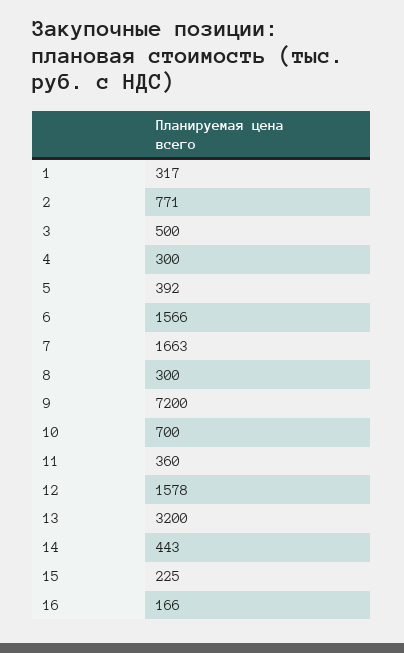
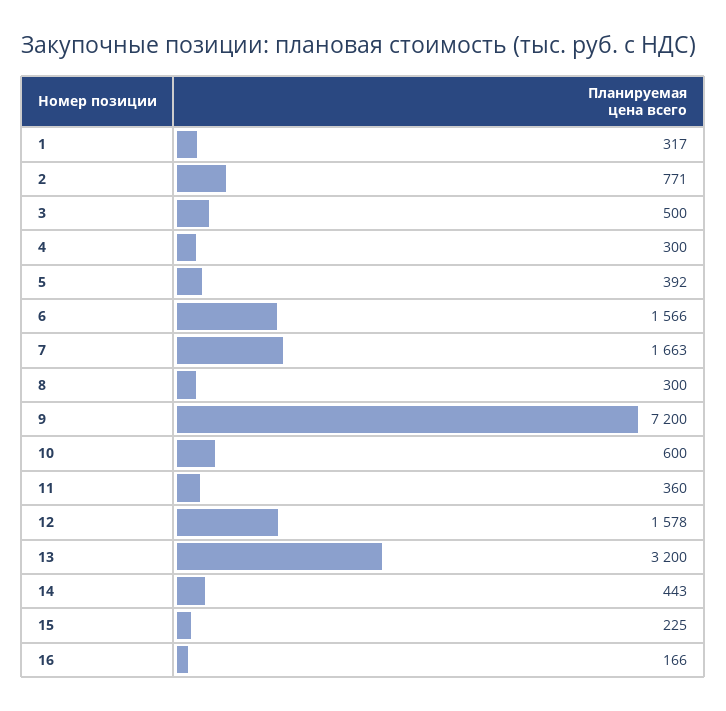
10: 700 -> 600

